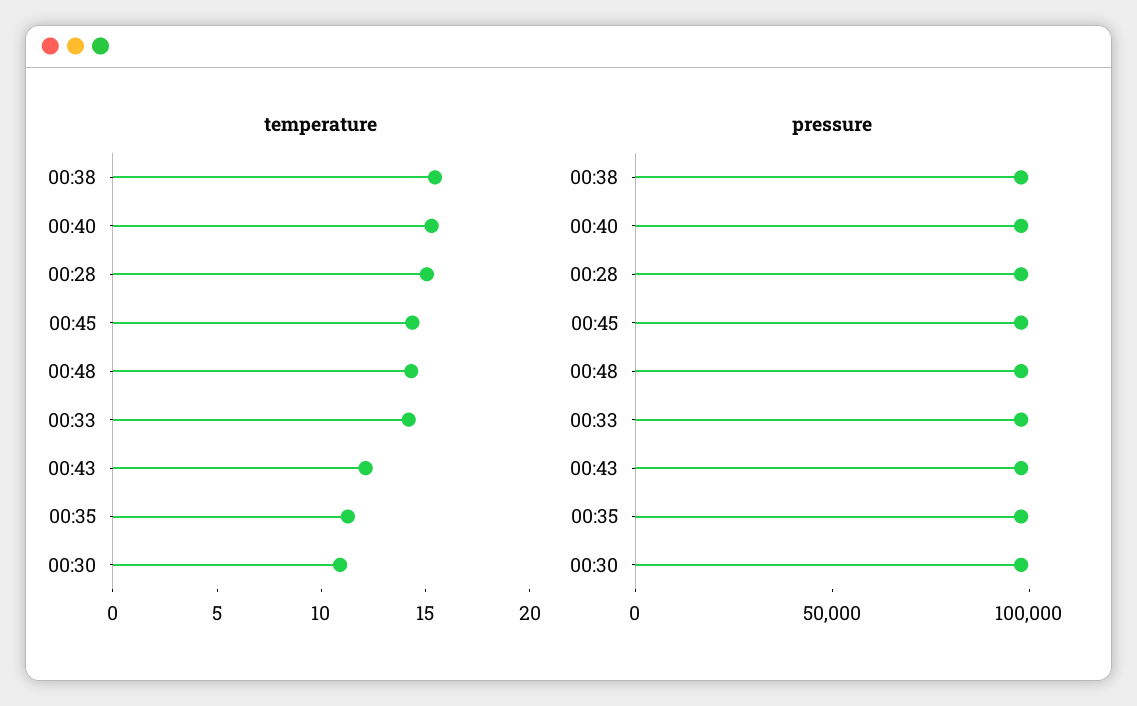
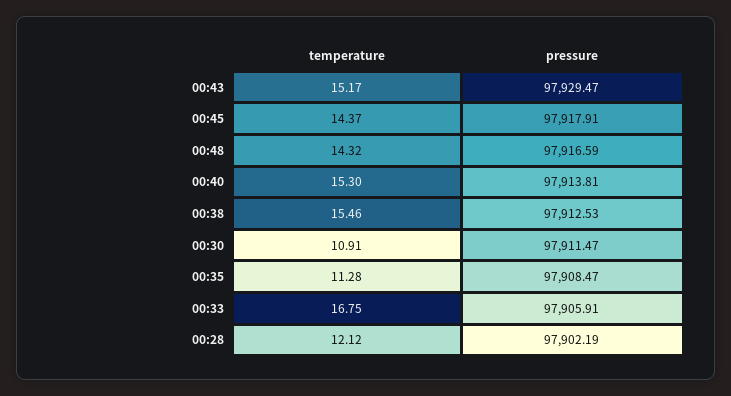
temperature, 00:28: 15 -> 12.12
temperature, 00:33: 14 -> 16.75
temperature, 00:43: 12 -> 15.17

